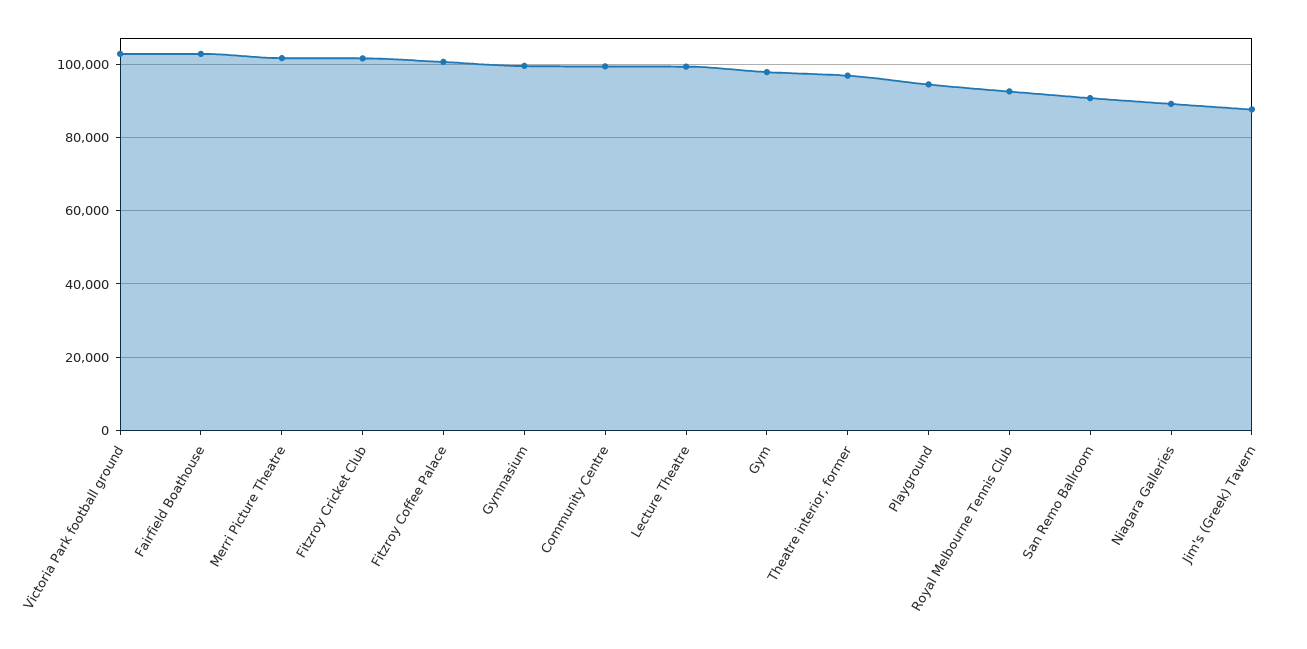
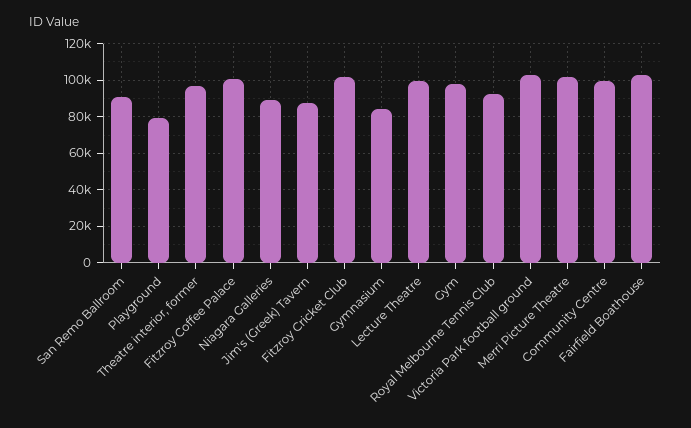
Gymnasium: 100000 -> 85000
Playground: 94000 -> 80000

